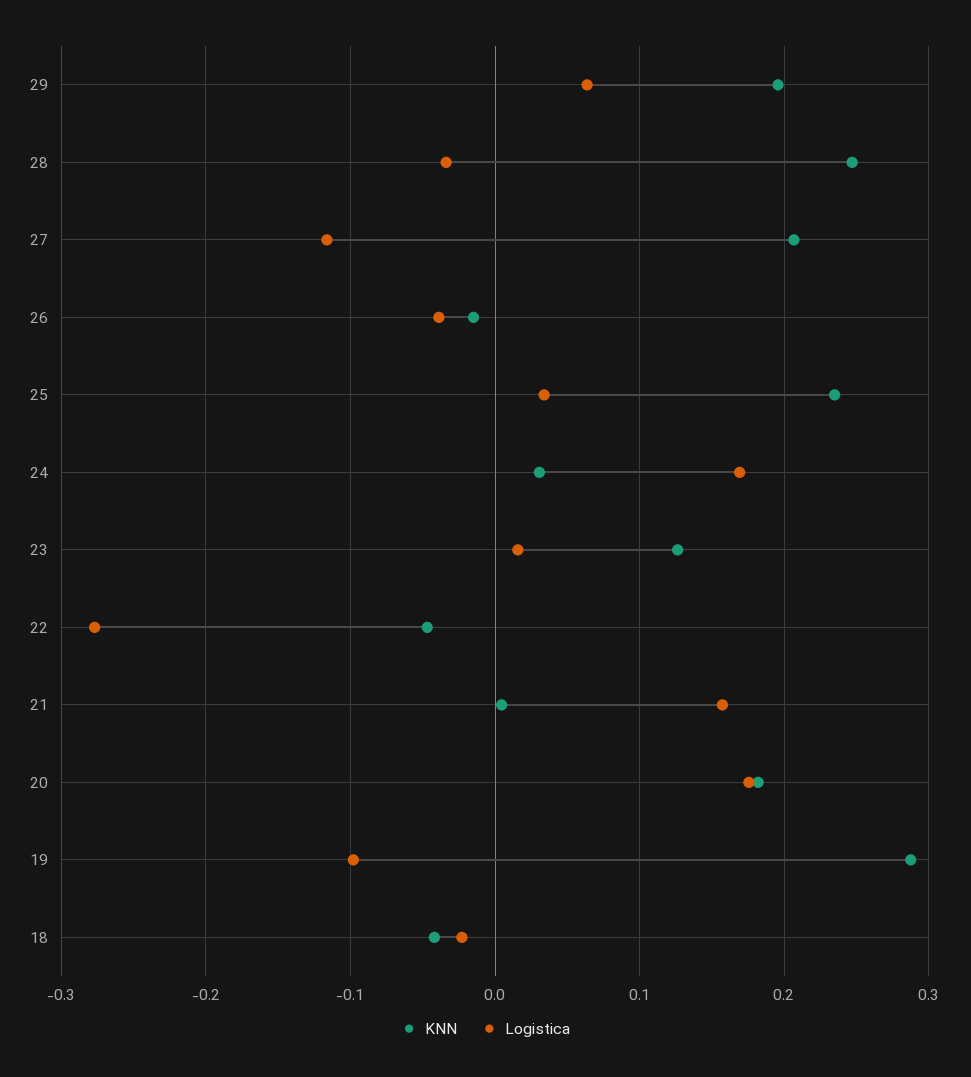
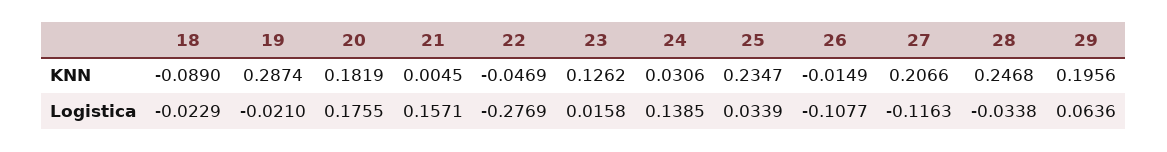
Logistica, 26: -0.04 -> -0.1077
Logistica, 24: 0.17 -> 0.1385
Logistica, 19: -0.1 -> -0.021
KNN, 18: -0.04 -> -0.089

